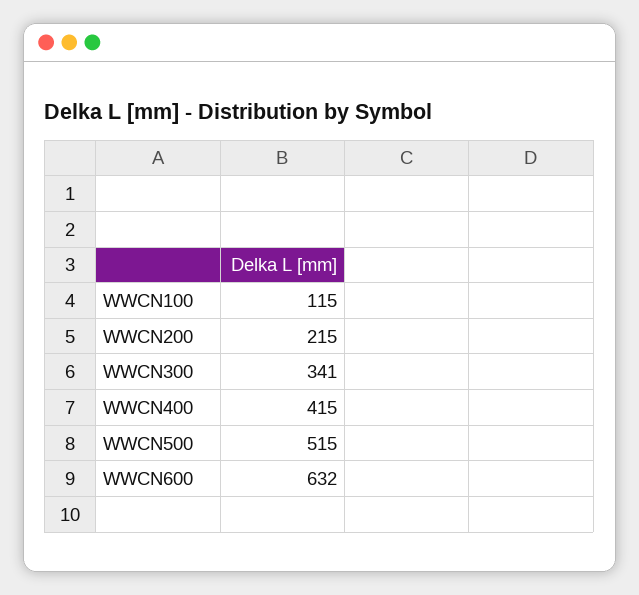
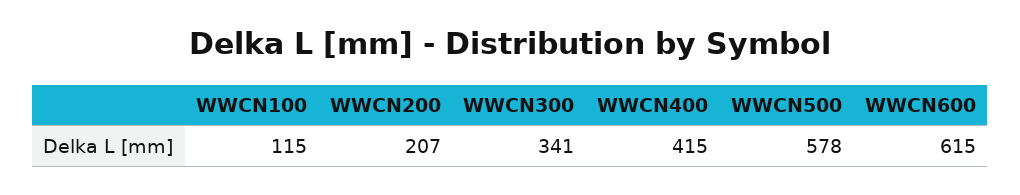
WWCN200: 215 -> 207
WWCN500: 515 -> 578
WWCN600: 632 -> 615

